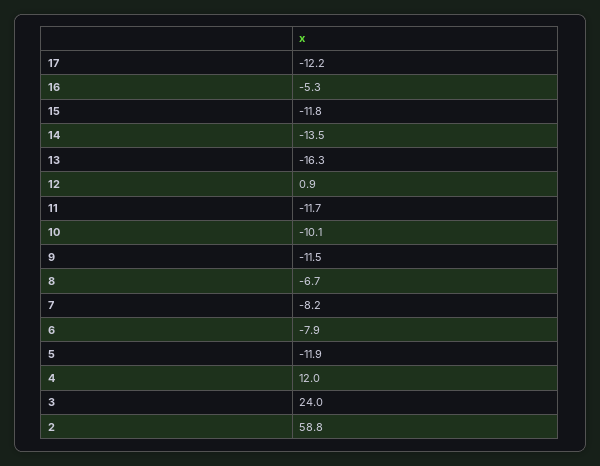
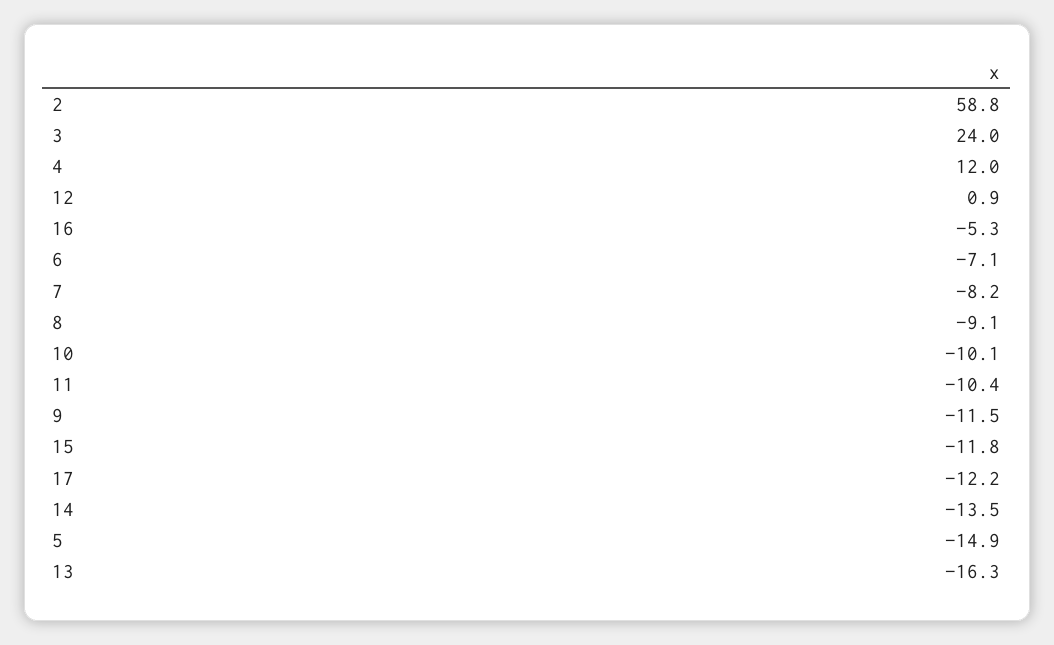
11: -11.7 -> -10.4
8: -6.7 -> -9.1
6: -7.9 -> -7.1
5: -11.9 -> -14.9

